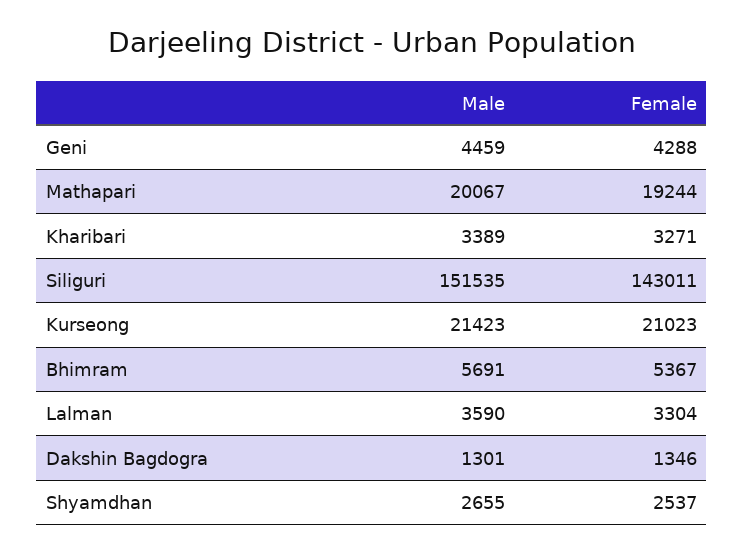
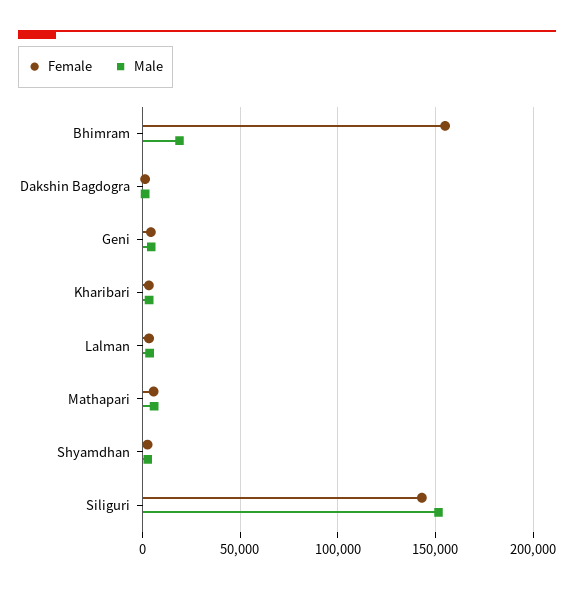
Male, Mathapari: 20067 -> 5000
Female, Mathapari: 19244 -> 5000
Male, Kurseong: 21423 -> none
Female, Kurseong: 21023 -> none
Male, Bhimram: 5691 -> 20000
Female, Bhimram: 5367 -> 155000

